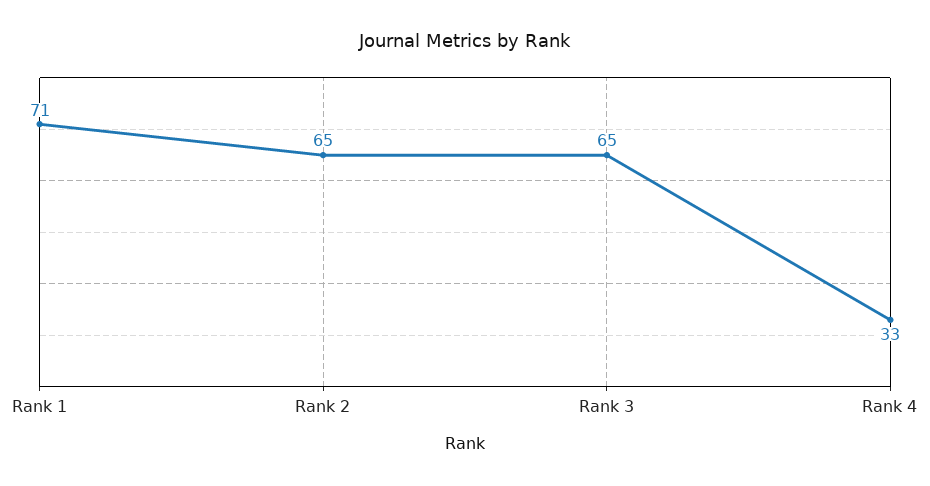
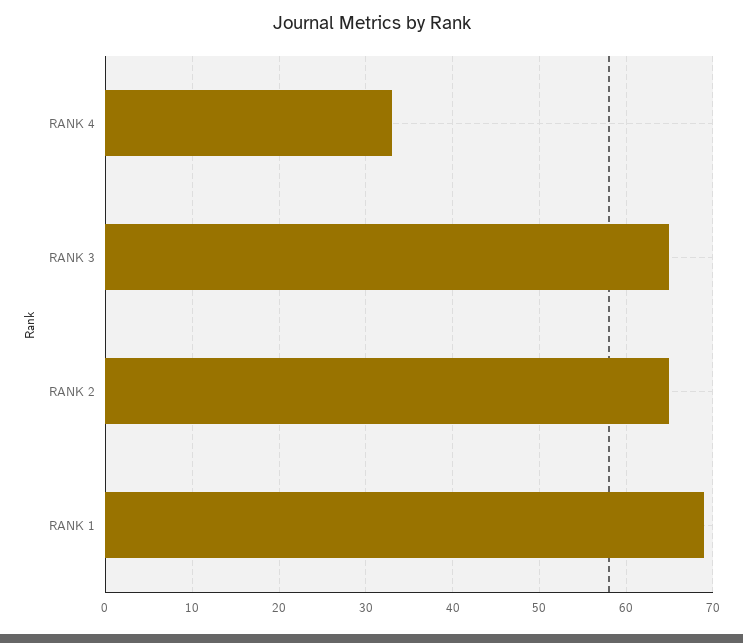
Rank 1: 71 -> 69

